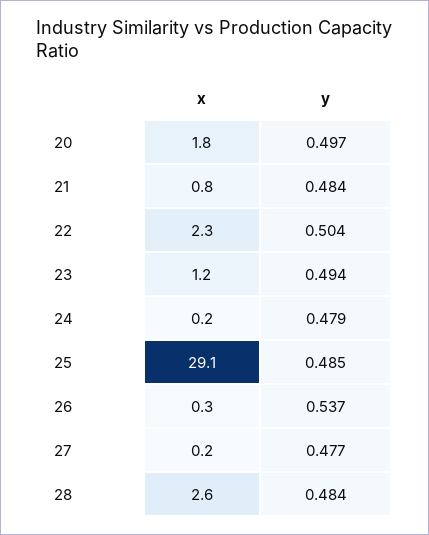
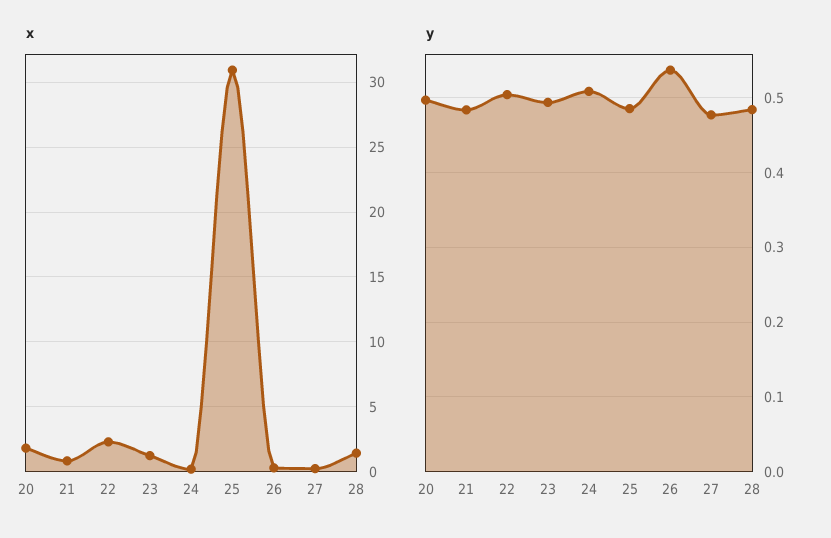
y, 24: 0.479 -> 0.51
x, 25: 29.1 -> 31
x, 28: 2.6 -> 1.5

